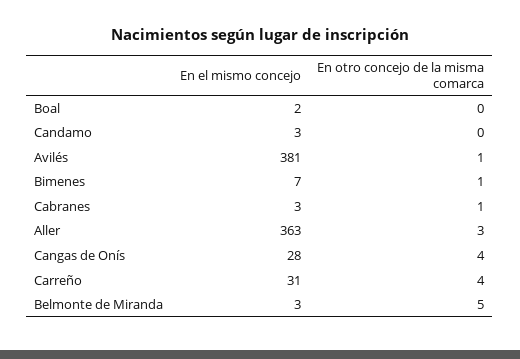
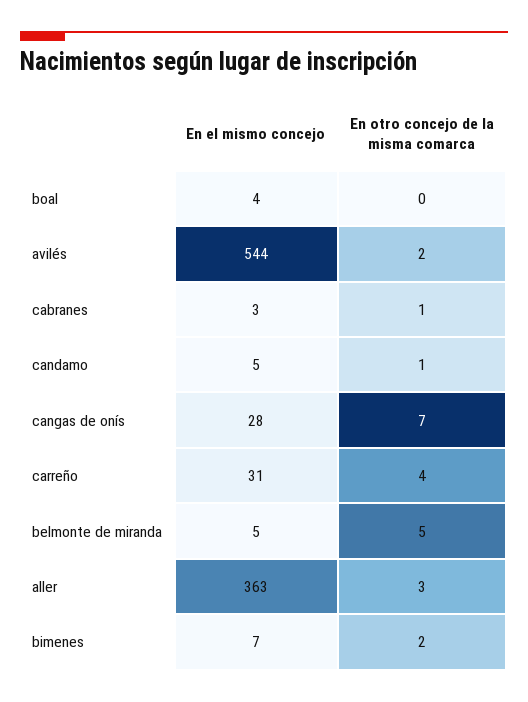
En el mismo concejo, Boal: 2 -> 4
En el mismo concejo, Candamo: 3 -> 5
En otro concejo de la misma comarca, Candamo: 0 -> 1
En el mismo concejo, Avilés: 381 -> 544
En otro concejo de la misma comarca, Avilés: 1 -> 2
En otro concejo de la misma comarca, Bimenes: 1 -> 2
En otro concejo de la misma comarca, Cangas de Onís: 4 -> 7
En el mismo concejo, Belmonte de Miranda: 3 -> 5

